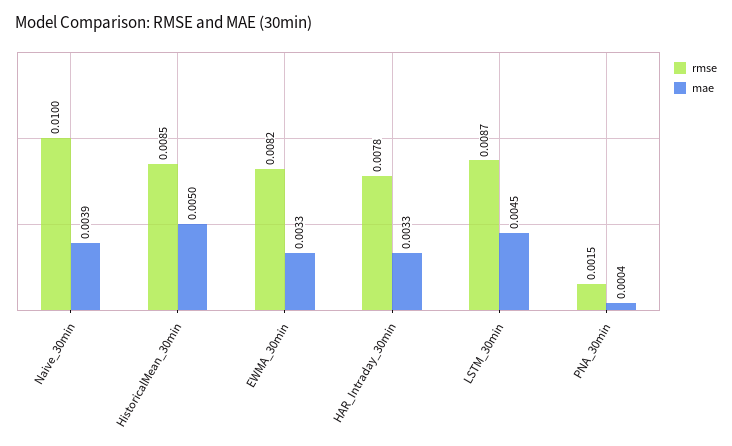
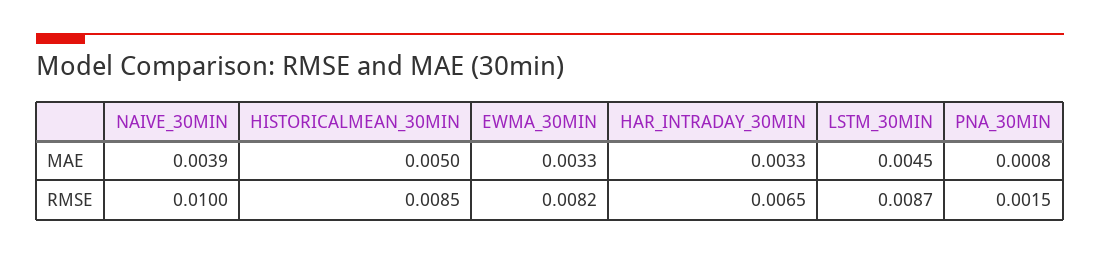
rmse, HAR_Intraday_30min: 0.0078 -> 0.0065
mae, PNA_30min: 0.0004 -> 0.0008

